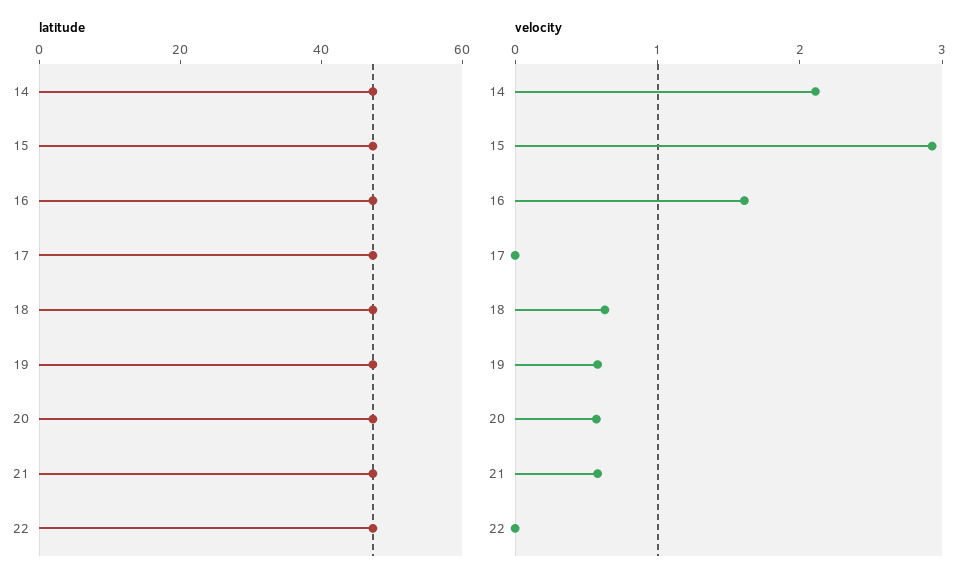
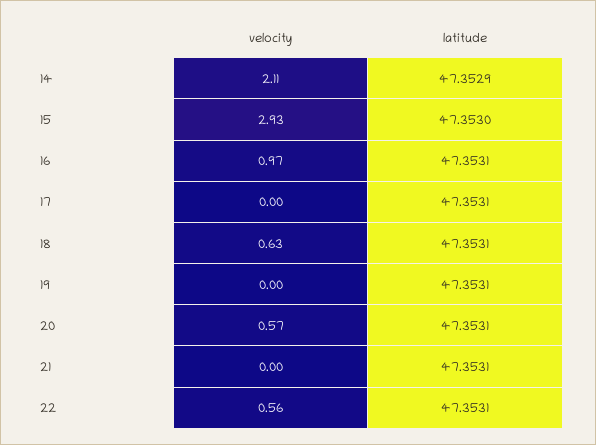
velocity, 16: 1.6 -> 0.97
velocity, 19: 0.6 -> 0
velocity, 21: 0.6 -> 0
velocity, 22: 0 -> 0.56

